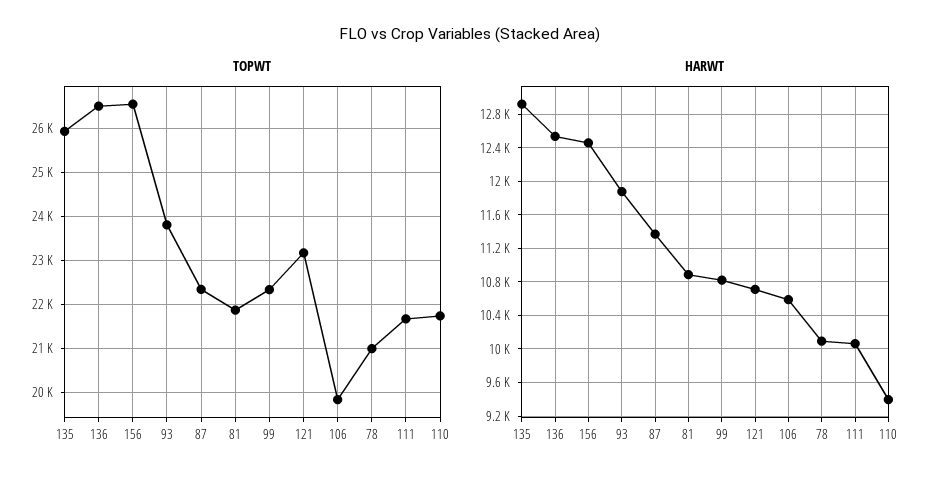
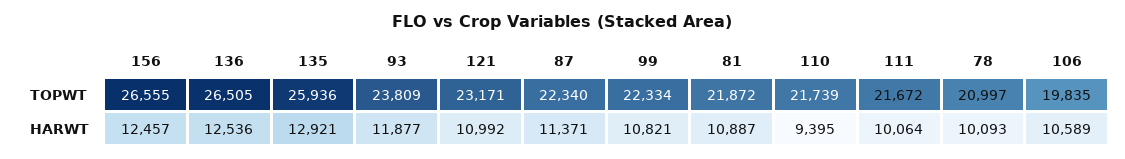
HARWT, 121: 10700 -> 10992

